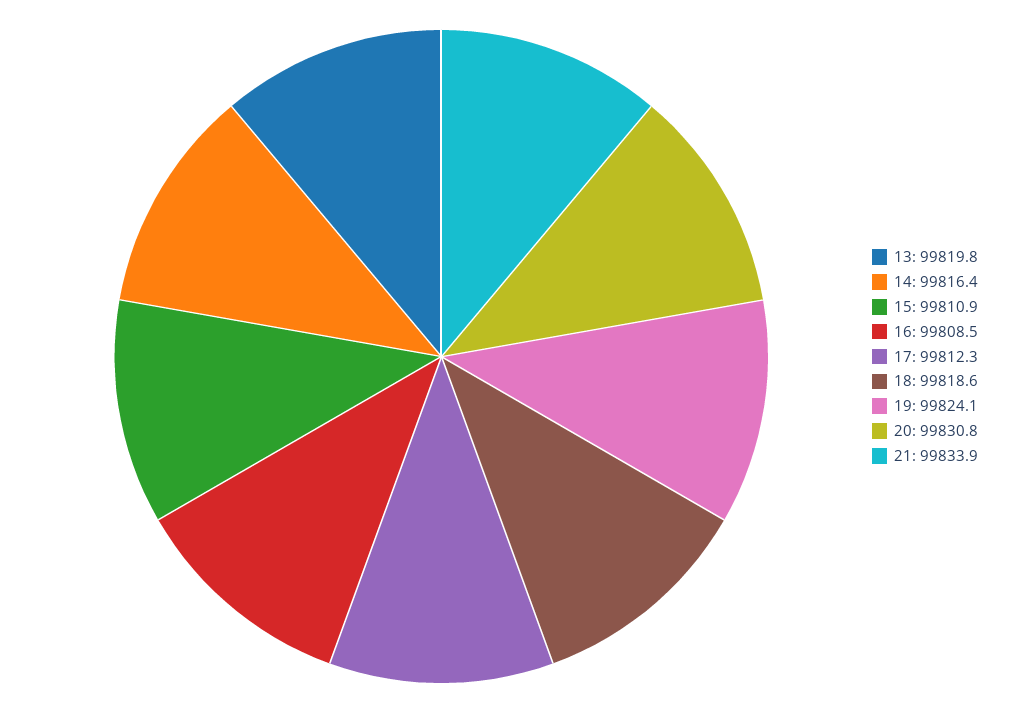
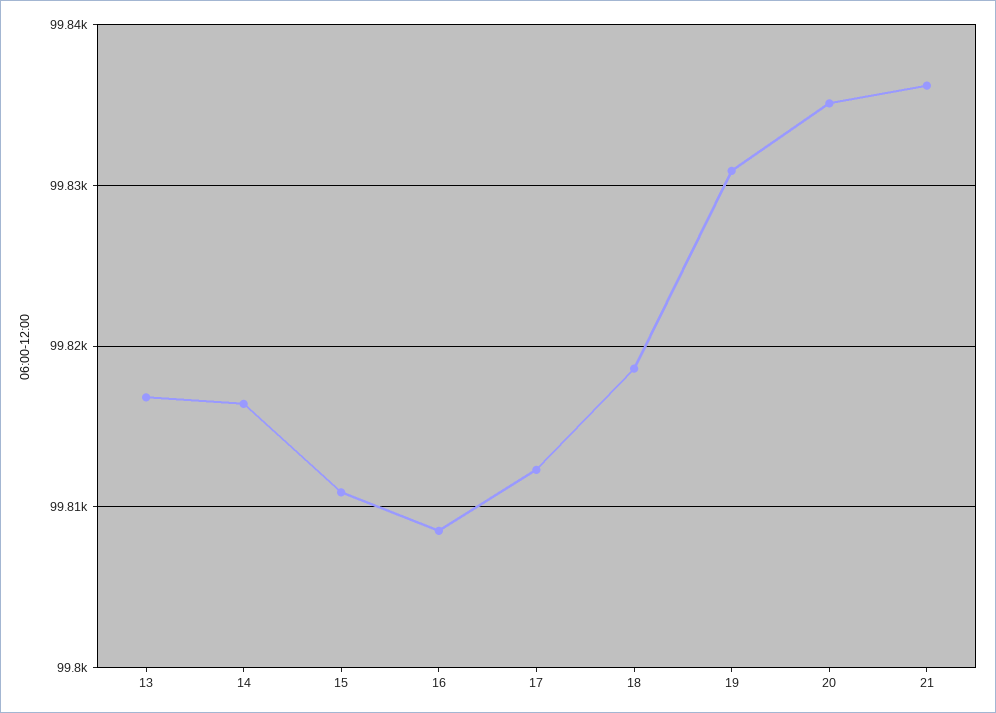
13: 99819.8 -> 99817
19: 99824.1 -> 99831
20: 99830.8 -> 99835
21: 99833.9 -> 99836

